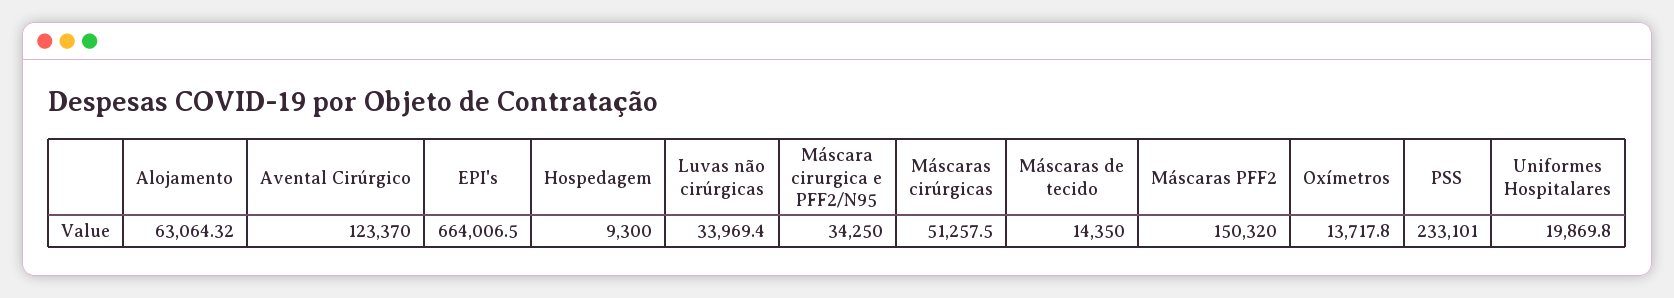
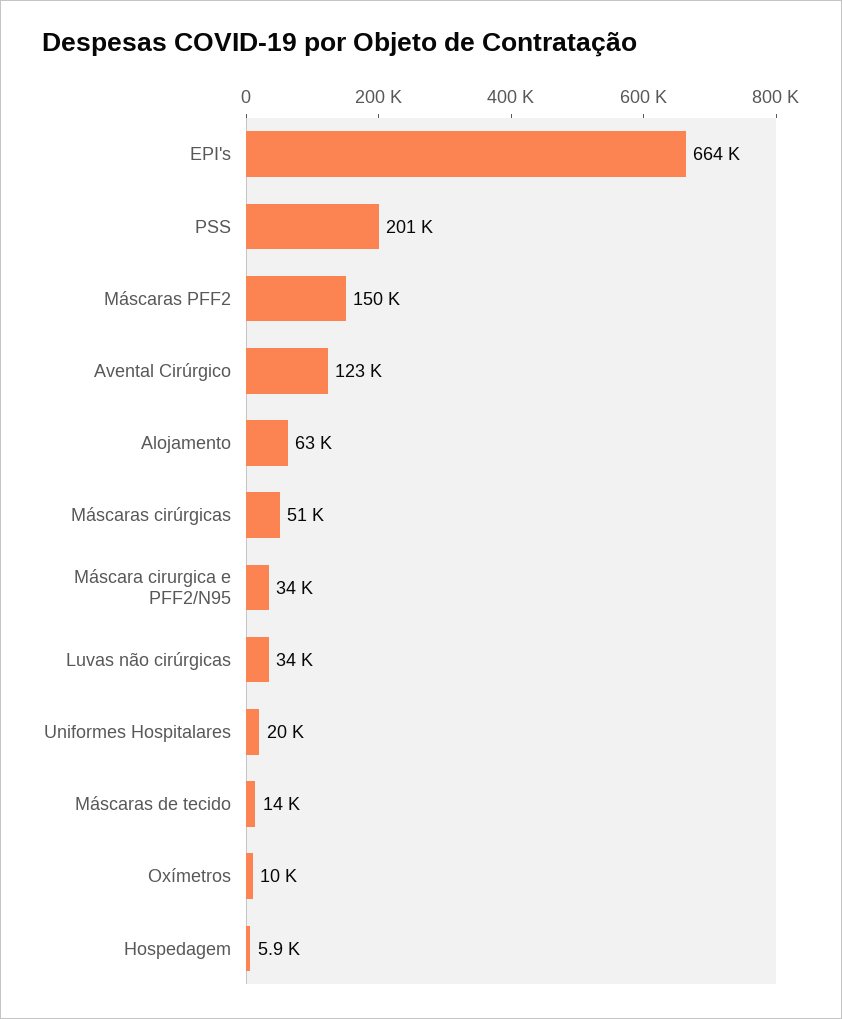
Hospedagem: 9300 -> 5900
Oxímetros: 13717.8 -> 10000
PSS: 233101 -> 201000

